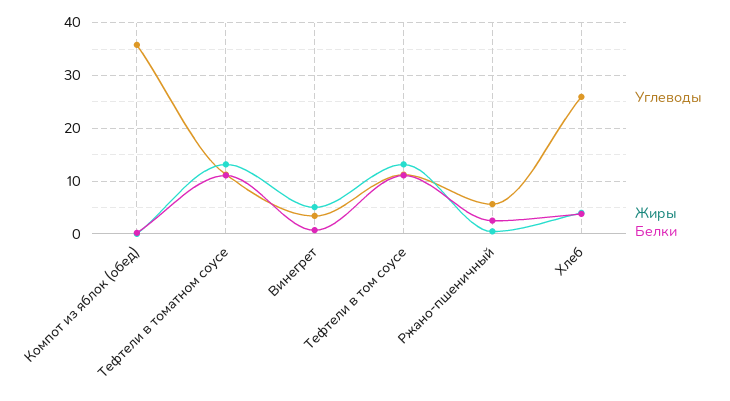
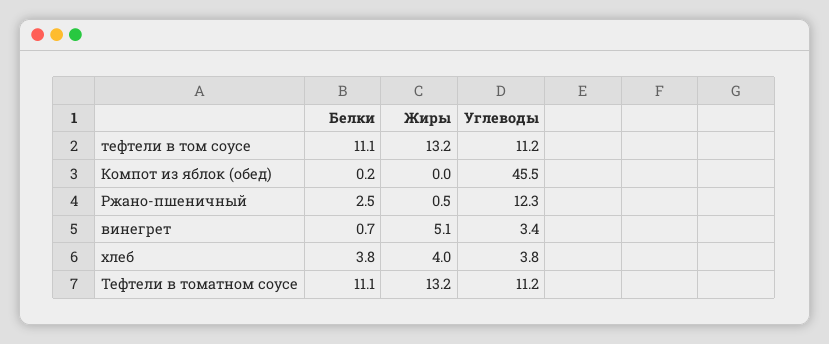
Углеводы, Компот из яблок (обед): 36 -> 45.5
Углеводы, Ржано-пшеничный: 6 -> 12.3
Углеводы, Хлеб: 26 -> 3.8

